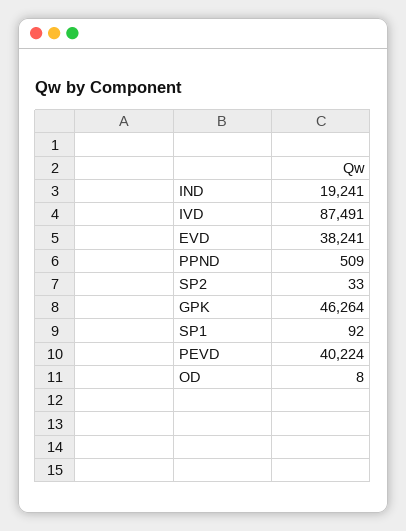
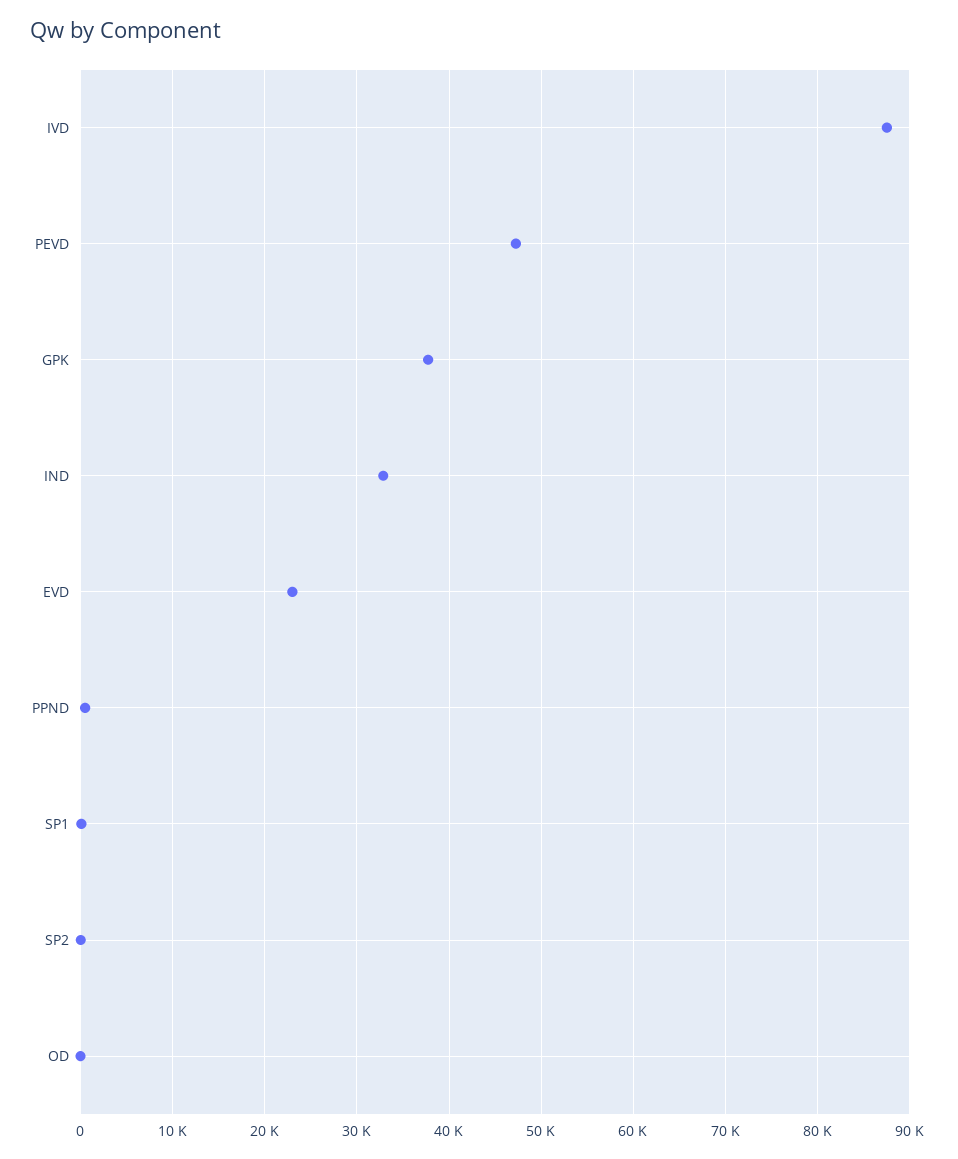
IND: 19241 -> 33000
EVD: 38241 -> 23000
GPK: 46264 -> 38000
PEVD: 40224 -> 47000

